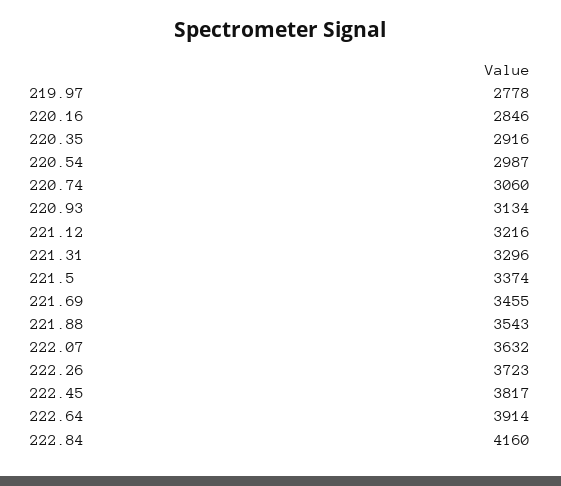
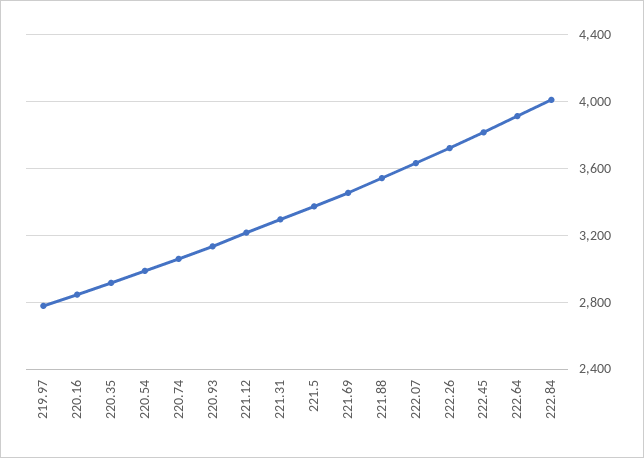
222.84: 4160 -> 4000

